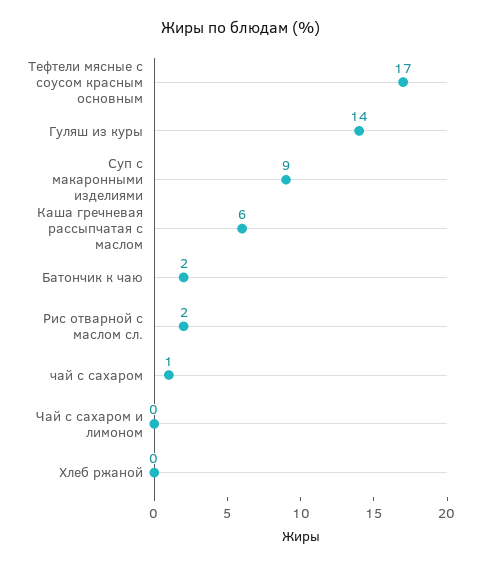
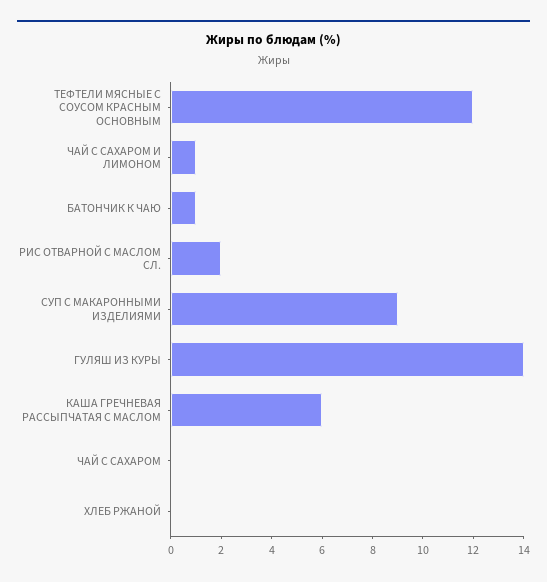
Тефтели мясные с соусом красным основным: 17 -> 12
Батончик к чаю: 2 -> 1
чай с сахаром: 1 -> 0
Чай с сахаром и лимоном: 0 -> 1

